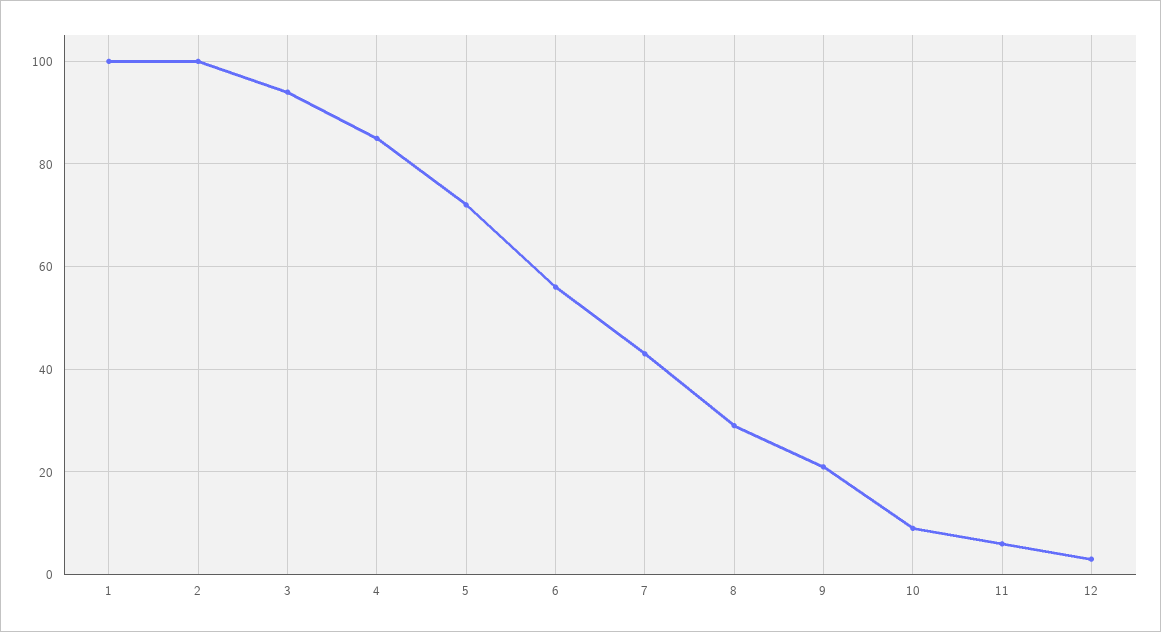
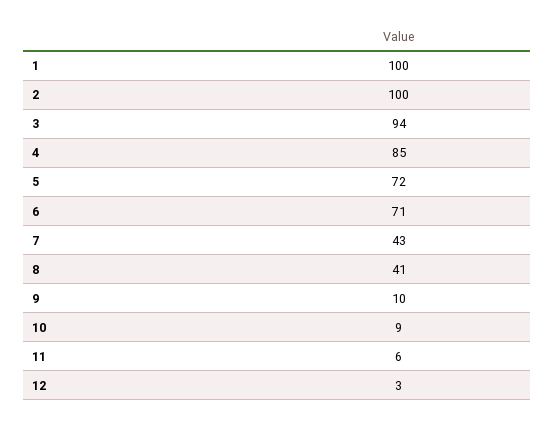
6: 55 -> 71
8: 30 -> 41
9: 20 -> 10

